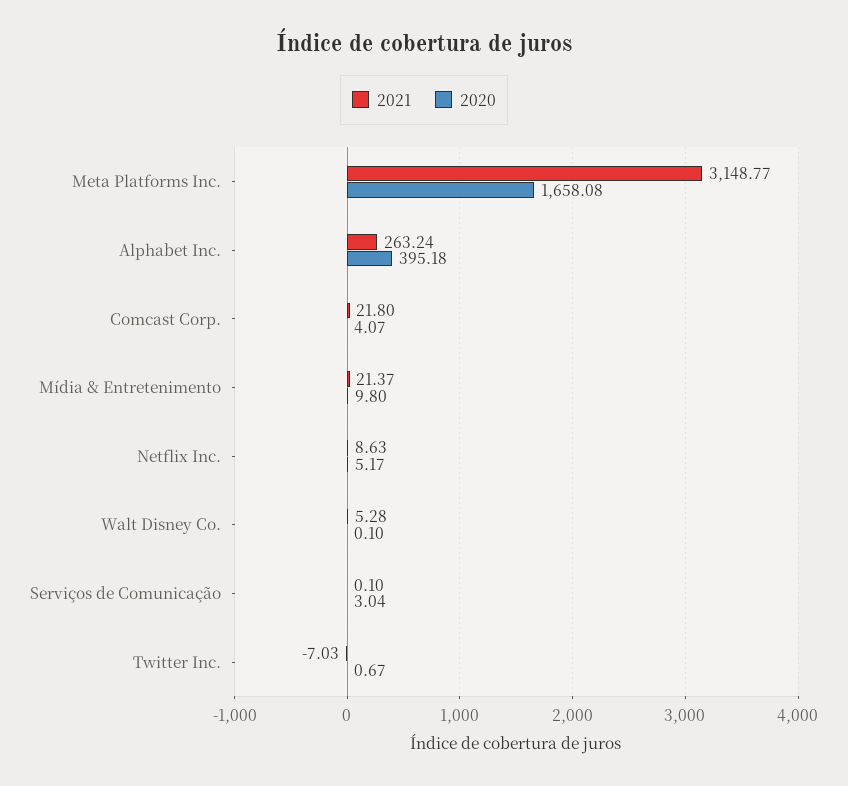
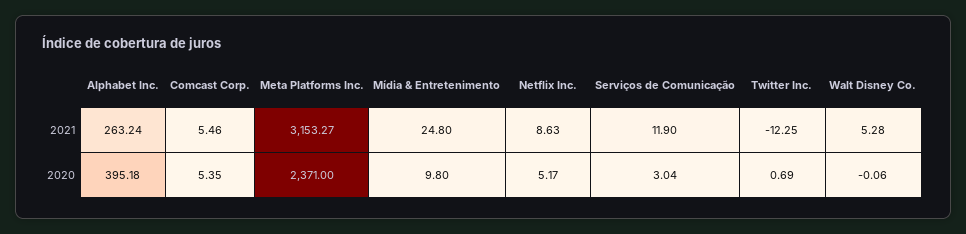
2021, Meta Platforms Inc.: 3148.77 -> 3153.27
2020, Meta Platforms Inc.: 1658.08 -> 2371
2021, Comcast Corp.: 21.8 -> 5.46
2020, Comcast Corp.: 4.07 -> 5.35
2021, Mídia & Entretenimento: 21.37 -> 24.8
2020, Walt Disney Co.: 0.1 -> -0.06
2021, Serviços de Comunicação: 0.1 -> 11.9
2021, Twitter Inc.: -7.03 -> -12.25
2020, Twitter Inc.: 0.67 -> 0.69

